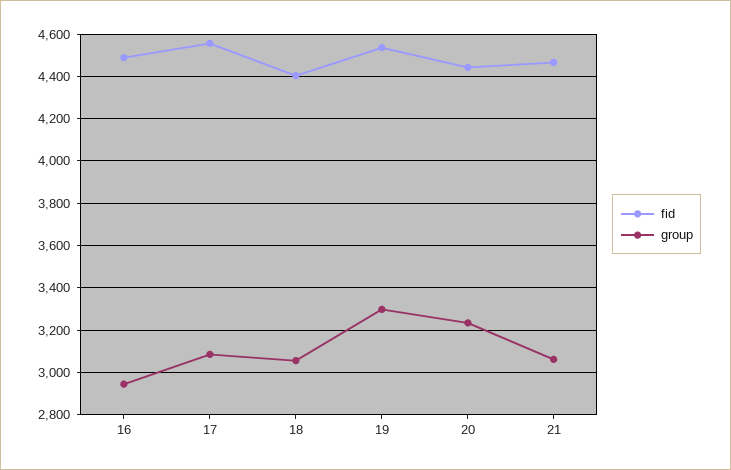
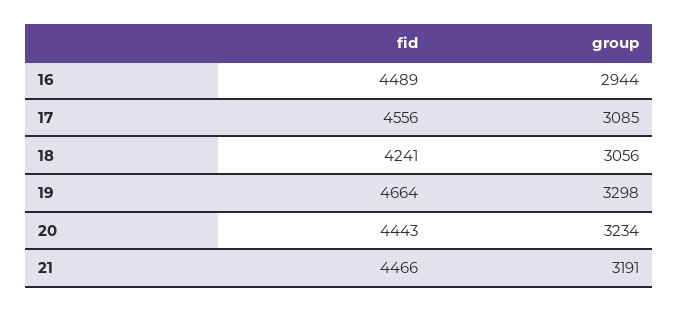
fid, 18: 4400 -> 4241
fid, 19: 4550 -> 4664
group, 21: 3050 -> 3191

